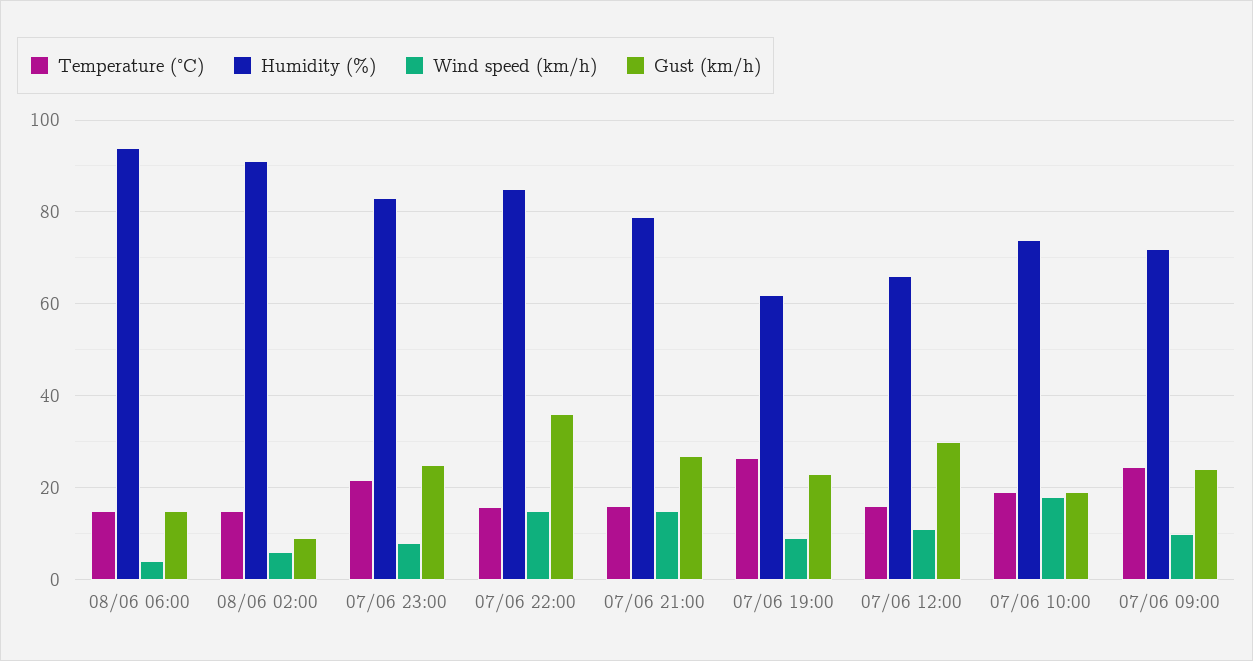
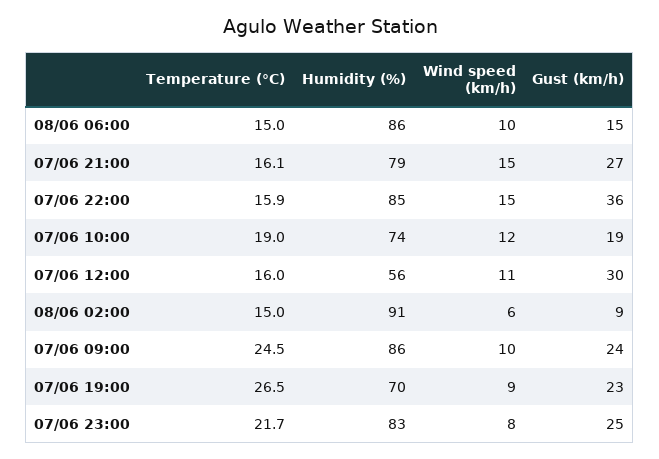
Humidity (%), 08/06 06:00: 94 -> 86
Wind speed (km/h), 08/06 06:00: 4 -> 10
Humidity (%), 07/06 19:00: 62 -> 70
Humidity (%), 07/06 12:00: 66 -> 56
Wind speed (km/h), 07/06 10:00: 18 -> 12
Humidity (%), 07/06 09:00: 72 -> 86

